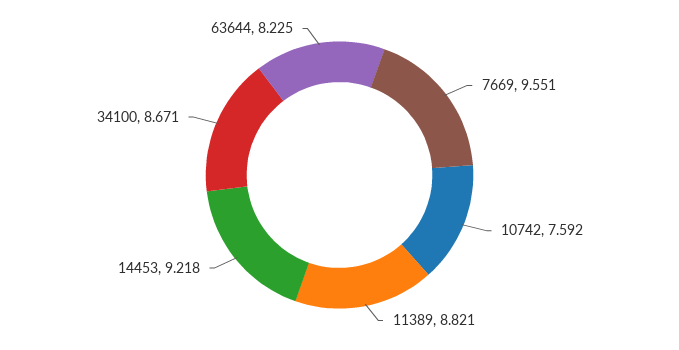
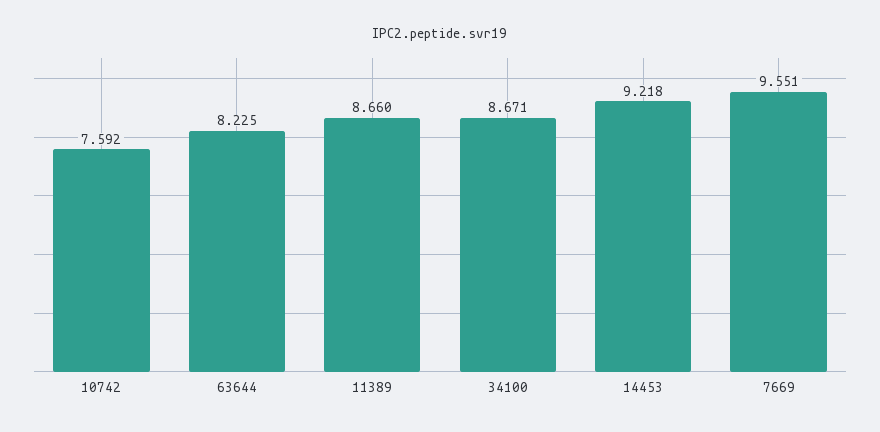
11389: 8.821 -> 8.66

